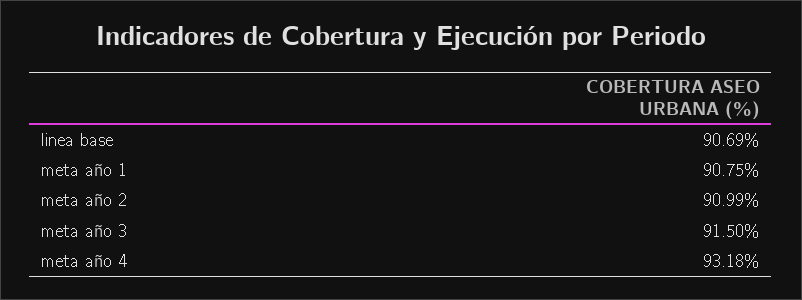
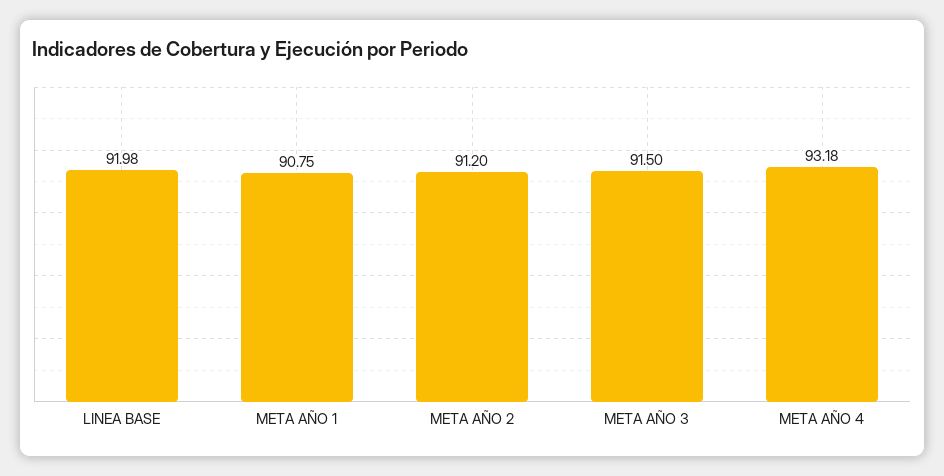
linea base: 90.69 -> 91.98
meta año 2: 90.99 -> 91.2

